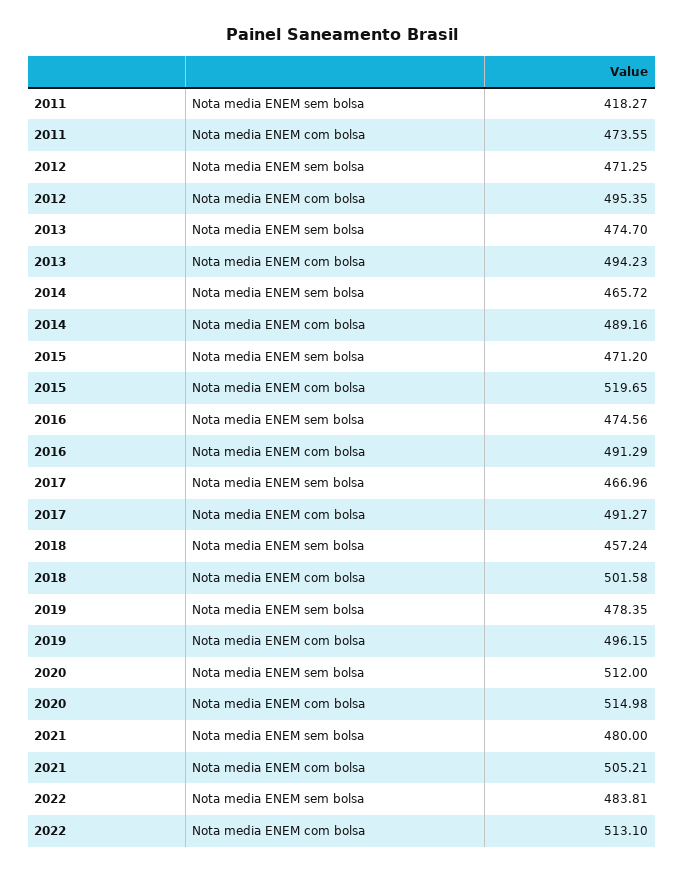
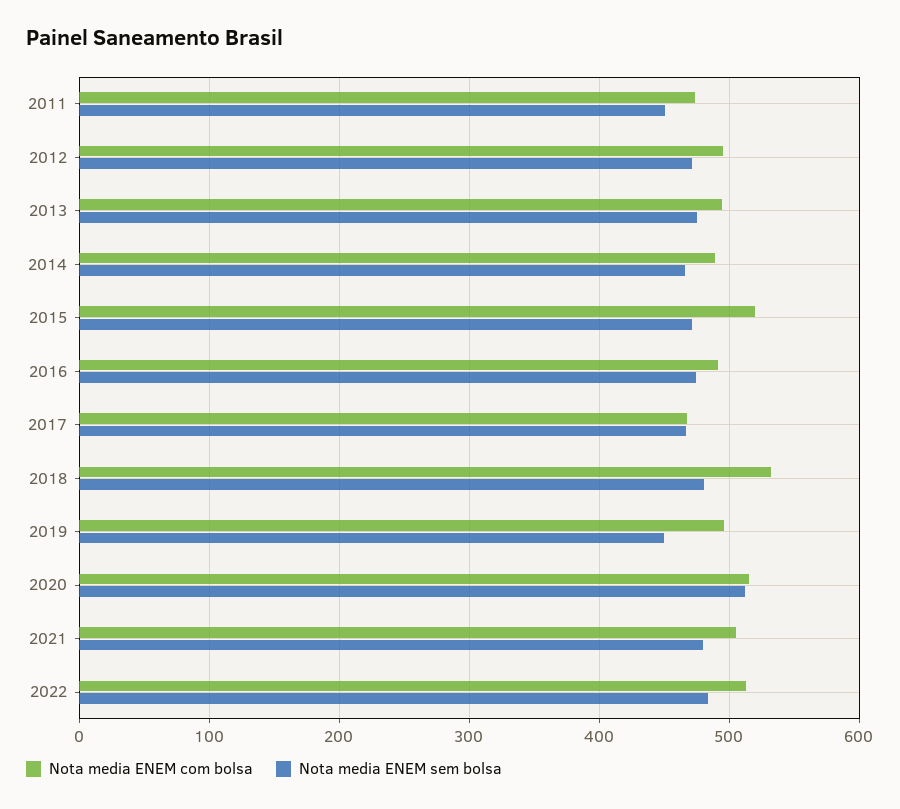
Nota media ENEM sem bolsa, 2011: 418.27 -> 450
Nota media ENEM com bolsa, 2017: 491.27 -> 470
Nota media ENEM sem bolsa, 2018: 457.24 -> 480
Nota media ENEM com bolsa, 2018: 501.58 -> 530
Nota media ENEM sem bolsa, 2019: 478.35 -> 450

